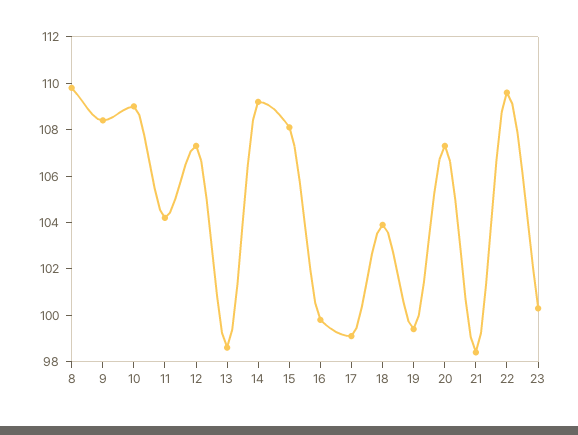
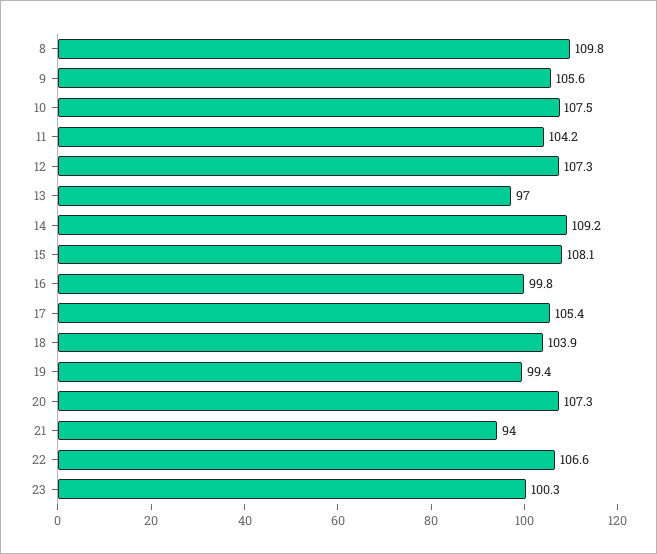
9: 108.5 -> 105.6
10: 109 -> 107.5
13: 98.5 -> 97
17: 99 -> 105.4
21: 98.5 -> 94
22: 109.5 -> 106.6

